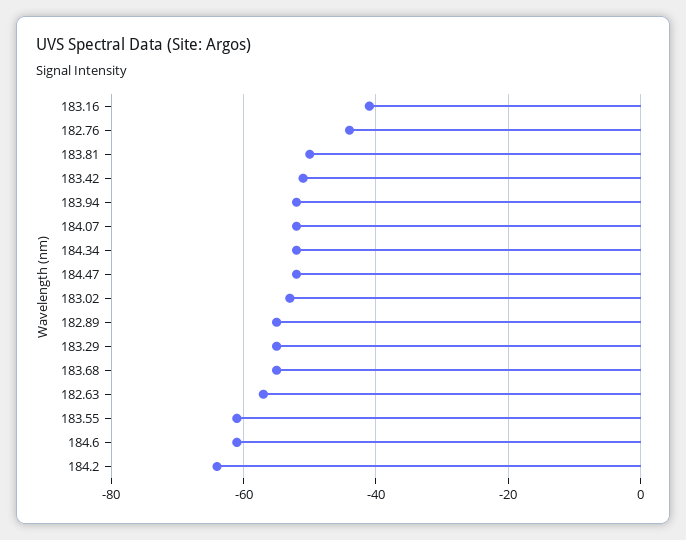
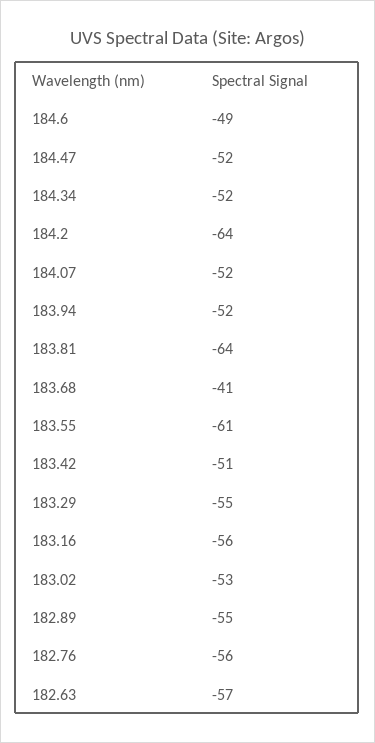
183.16: -40 -> -56
182.76: -45 -> -56
183.81: -50 -> -64
183.68: -55 -> -41
184.6: -60 -> -49

